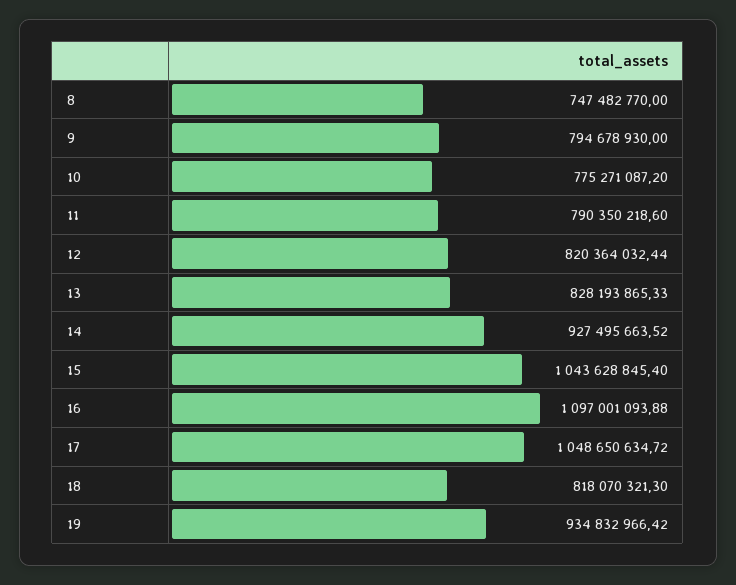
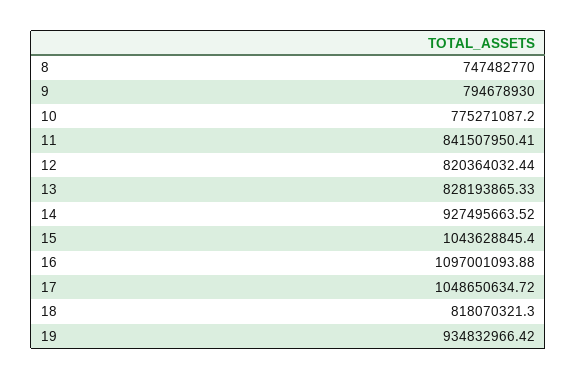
11: 790350218.6 -> 841507950.41

